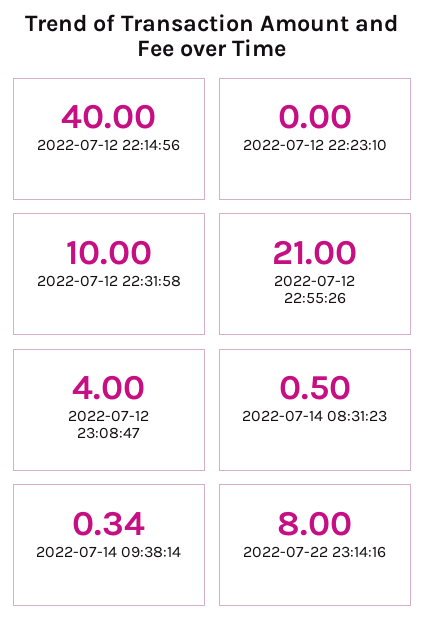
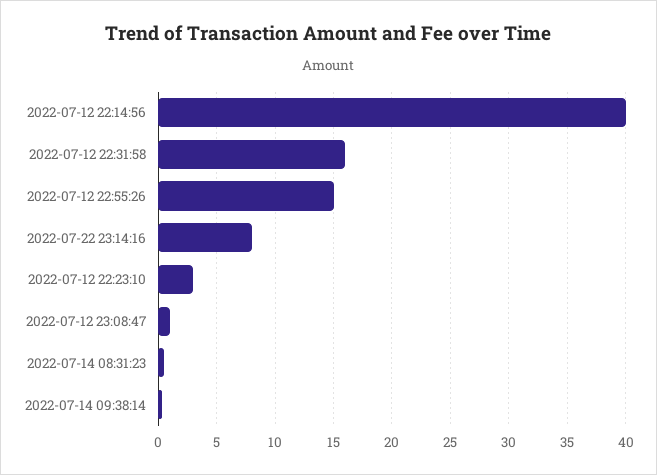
2022-07-12 22:23:10: 0 -> 3
2022-07-12 22:31:58: 10 -> 16
2022-07-12 22:55:26: 21 -> 15
2022-07-12 23:08:47: 4 -> 1

